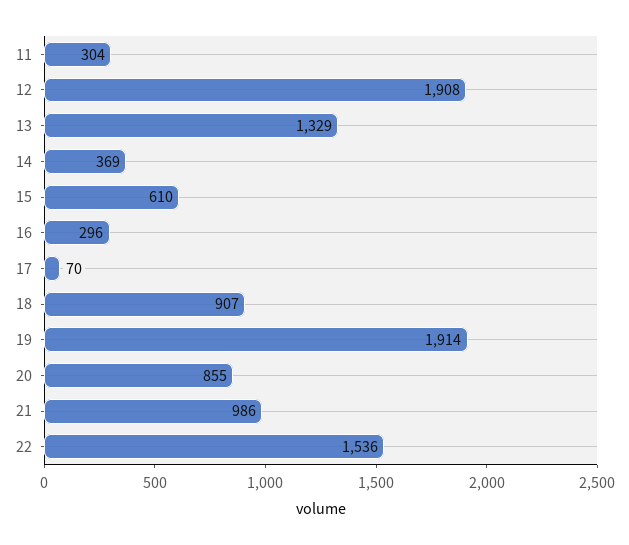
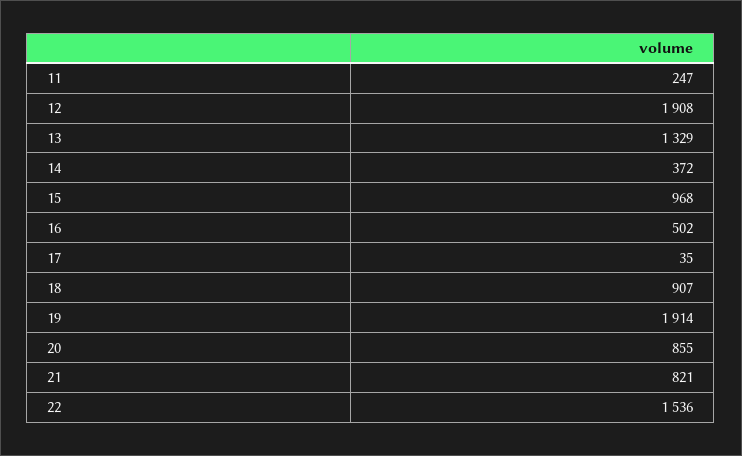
11: 304 -> 247
14: 369 -> 372
15: 610 -> 968
16: 296 -> 502
17: 70 -> 35
21: 986 -> 821

